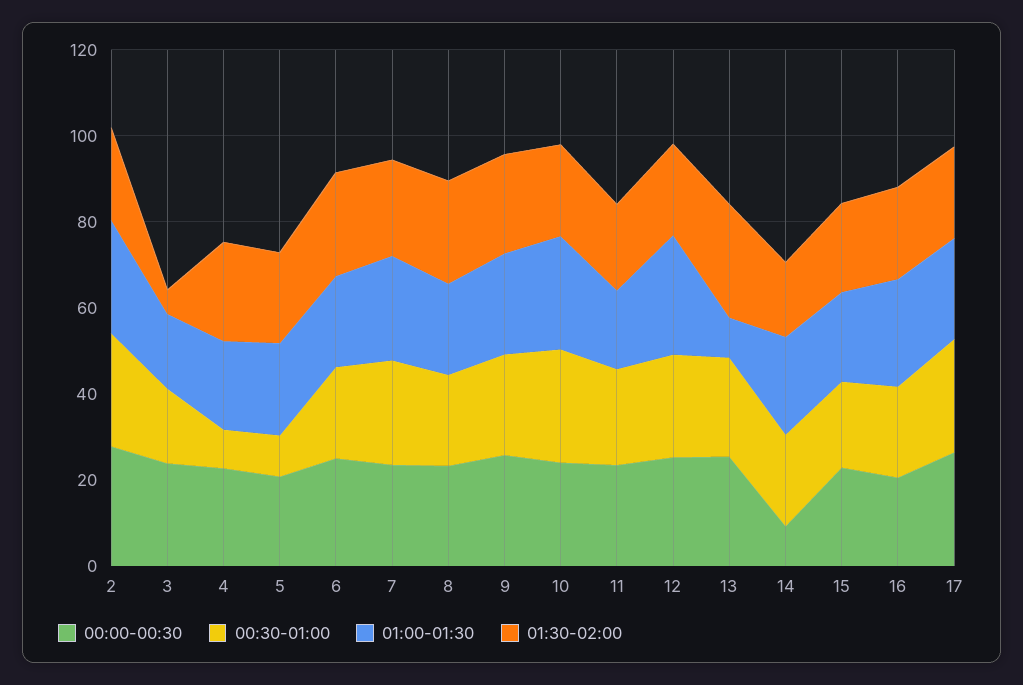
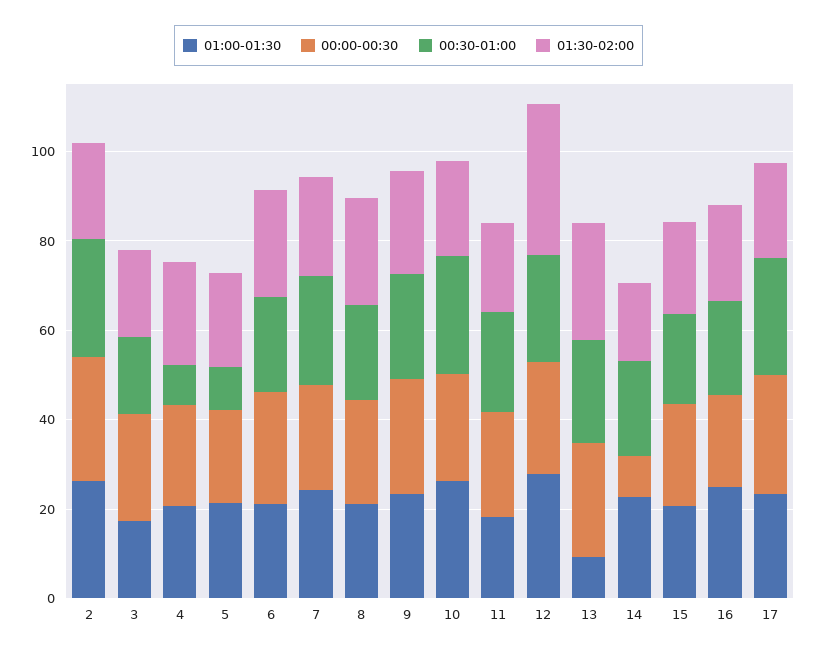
01:30-02:00, 3: 5 -> 20
01:30-02:00, 12: 20 -> 35

